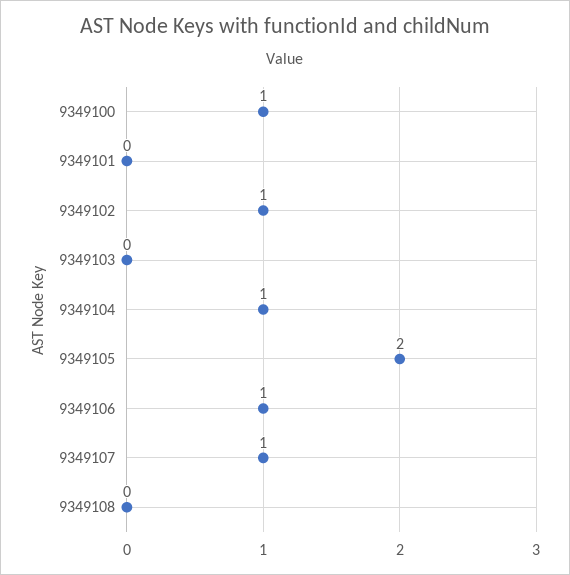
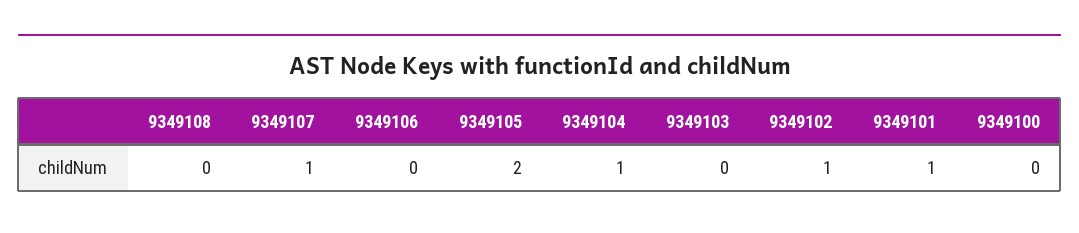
9349100: 1 -> 0
9349101: 0 -> 1
9349106: 1 -> 0

